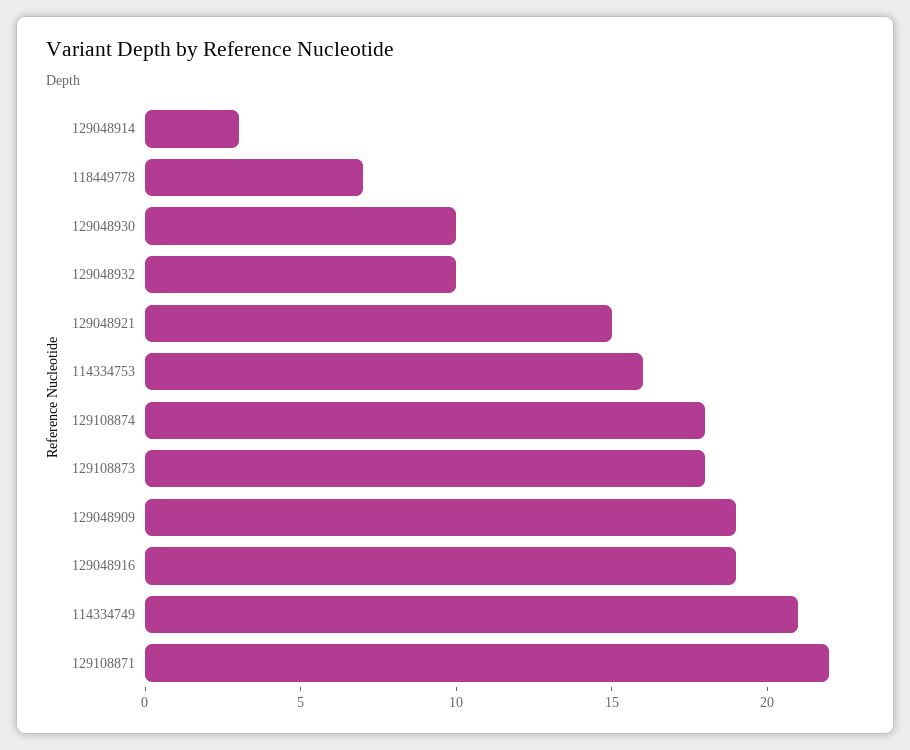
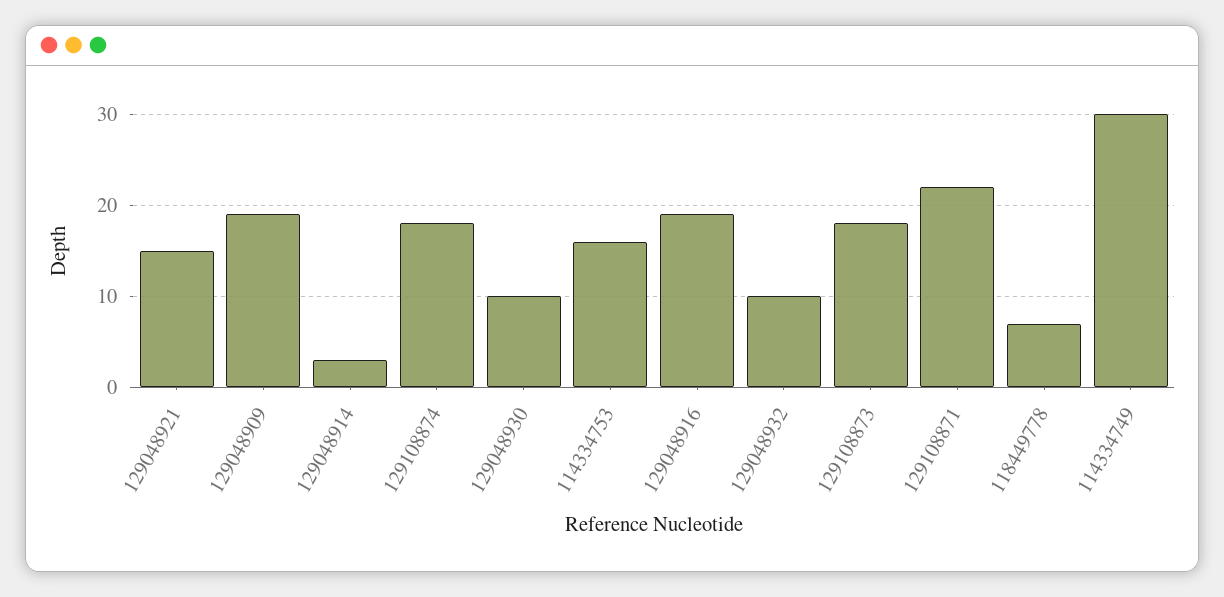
114334749: 21 -> 30

